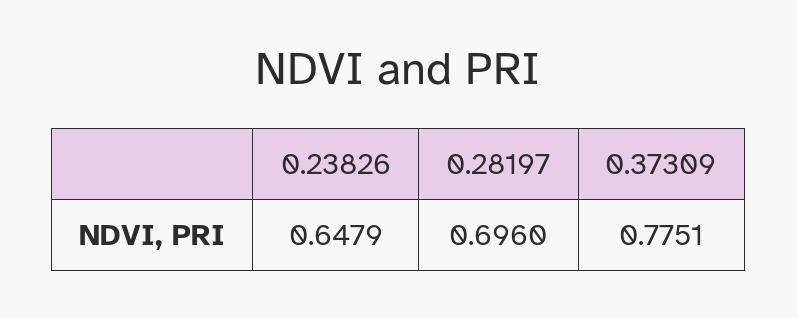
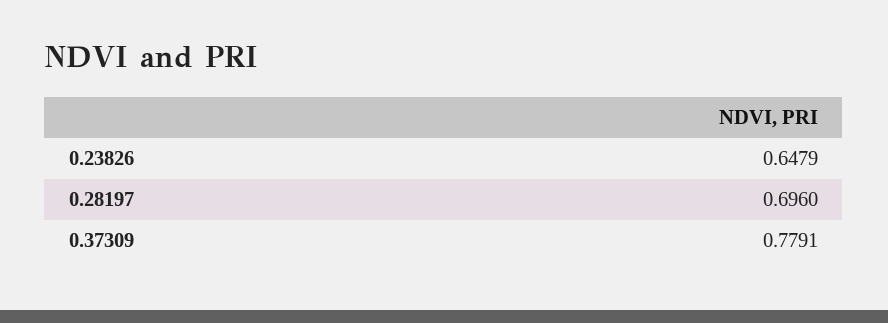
0.37309: 0.7751 -> 0.7791

